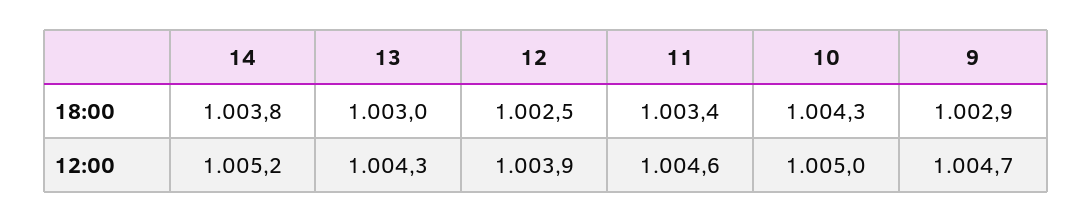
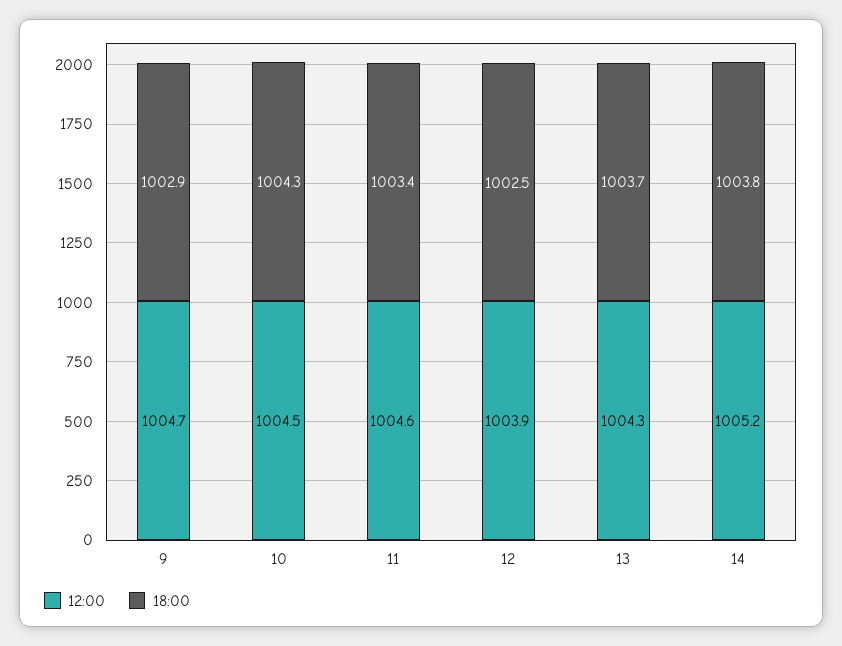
18:00, 13: 1003 -> 1003.7
12:00, 10: 1005 -> 1004.5

